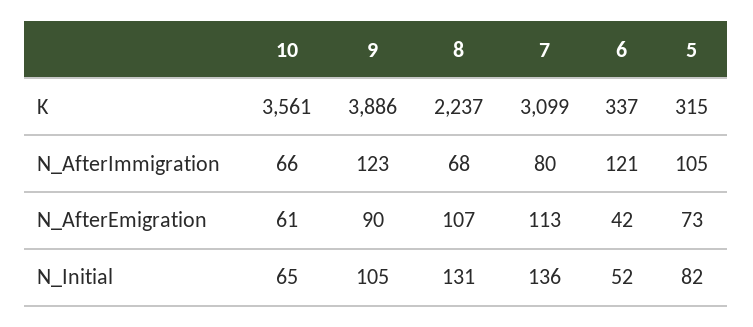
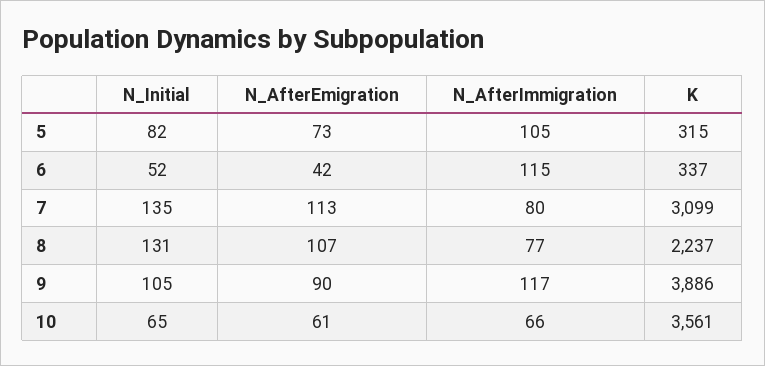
9, N_AfterImmigration: 123 -> 117
8, N_AfterImmigration: 68 -> 77
6, N_AfterImmigration: 121 -> 115
7, N_Initial: 136 -> 135

